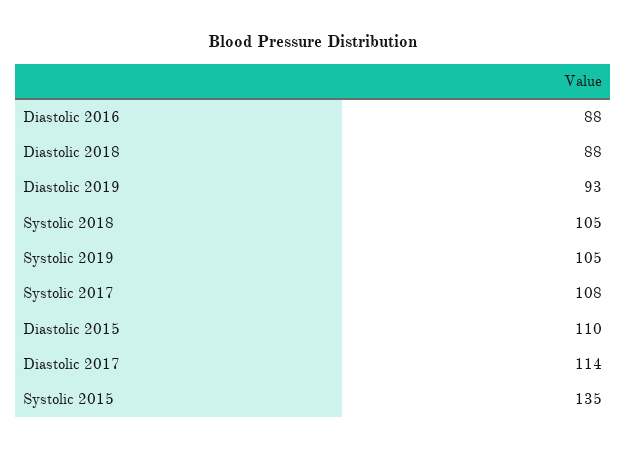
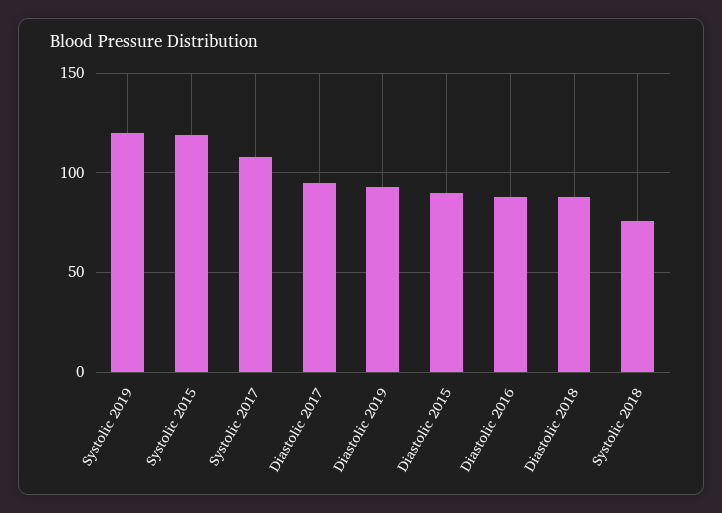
Systolic 2018: 105 -> 75
Systolic 2019: 105 -> 120
Diastolic 2015: 110 -> 90
Diastolic 2017: 114 -> 95
Systolic 2015: 135 -> 120

